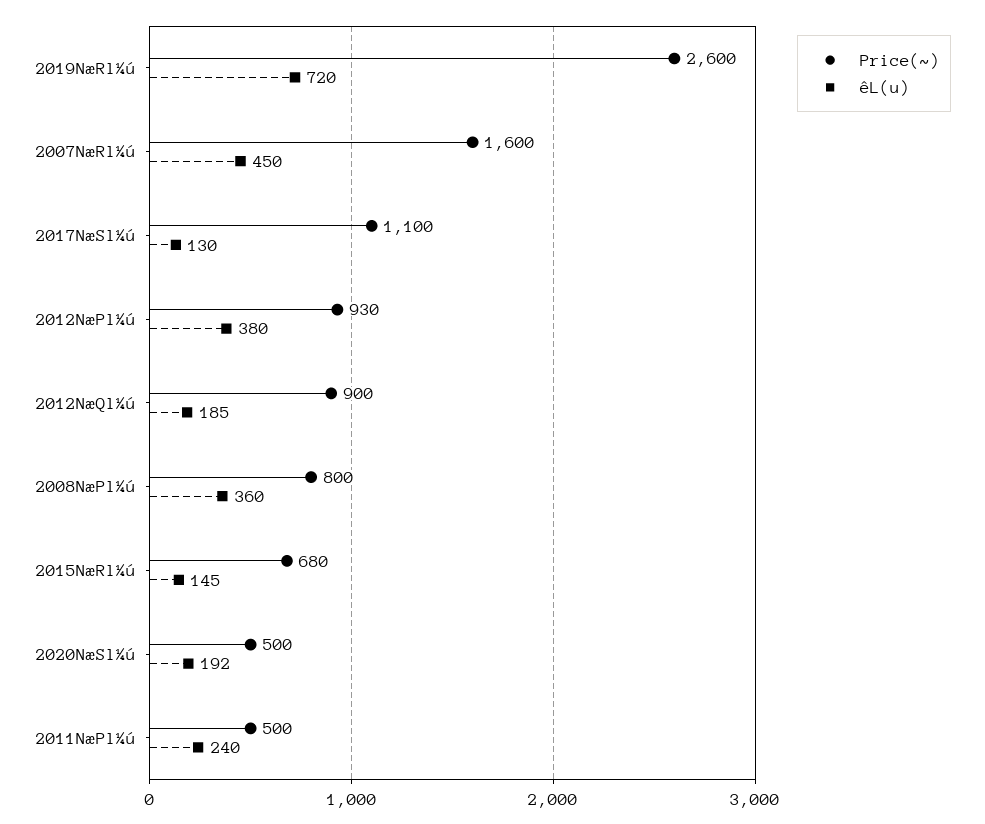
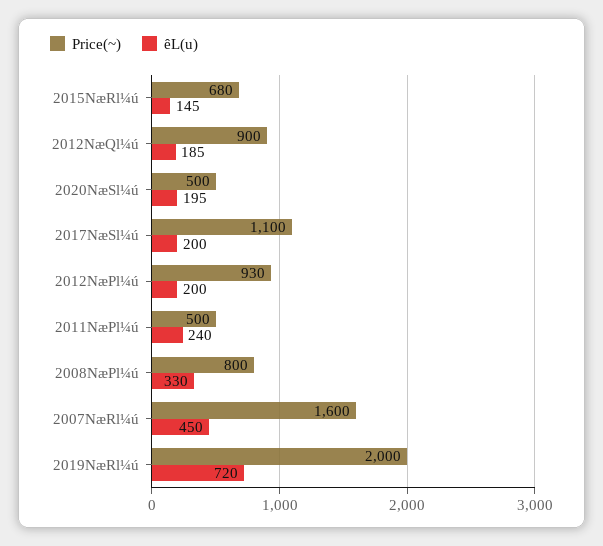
Price(~), 2019NæRl¼ú: 2600 -> 2000
êL(u), 2017NæSl¼ú: 130 -> 200
êL(u), 2012NæPl¼ú: 380 -> 200
êL(u), 2008NæPl¼ú: 360 -> 330
êL(u), 2020NæSl¼ú: 192 -> 195

